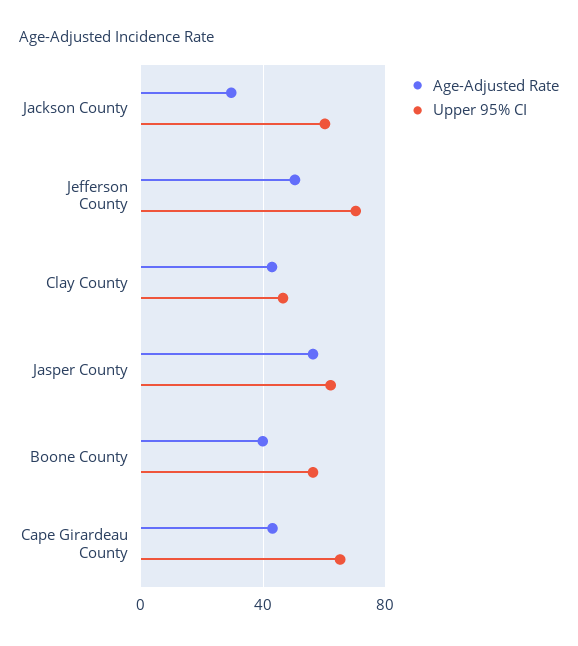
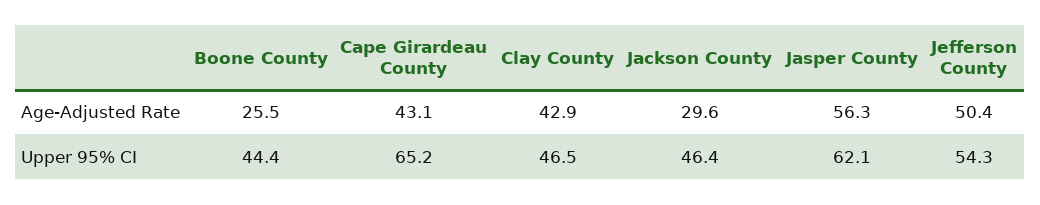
Upper 95% CI, Jackson County: 60 -> 46.4
Upper 95% CI, Jefferson County: 70 -> 54.3
Age-Adjusted Rate, Boone County: 40 -> 25.5
Upper 95% CI, Boone County: 55 -> 44.4

